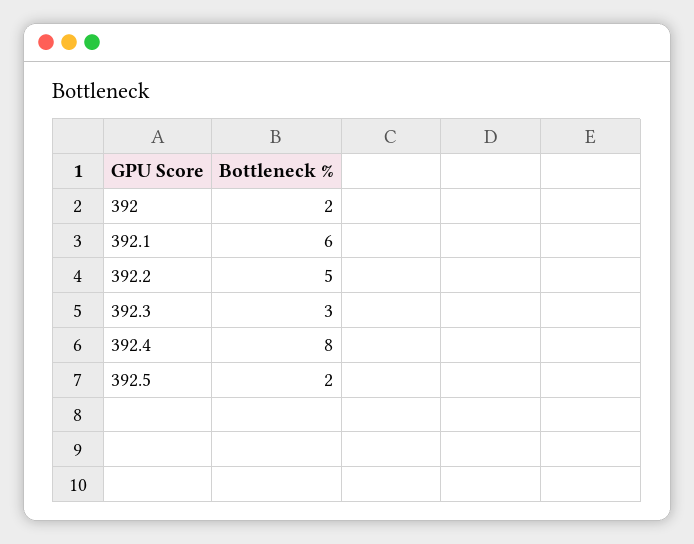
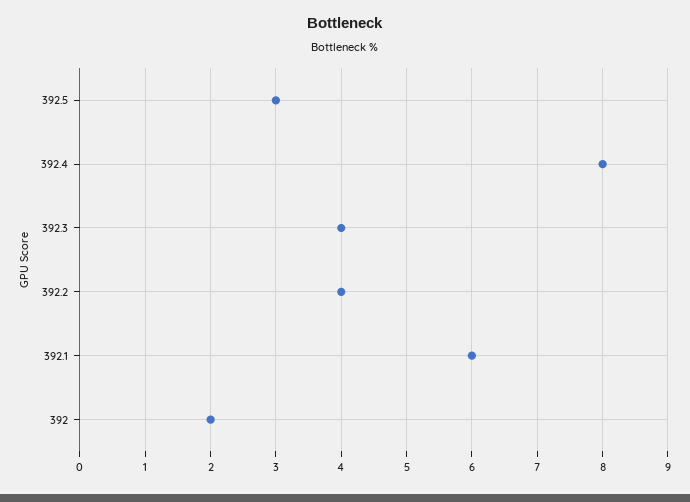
392.2: 5 -> 4
392.3: 3 -> 4
392.5: 2 -> 3

